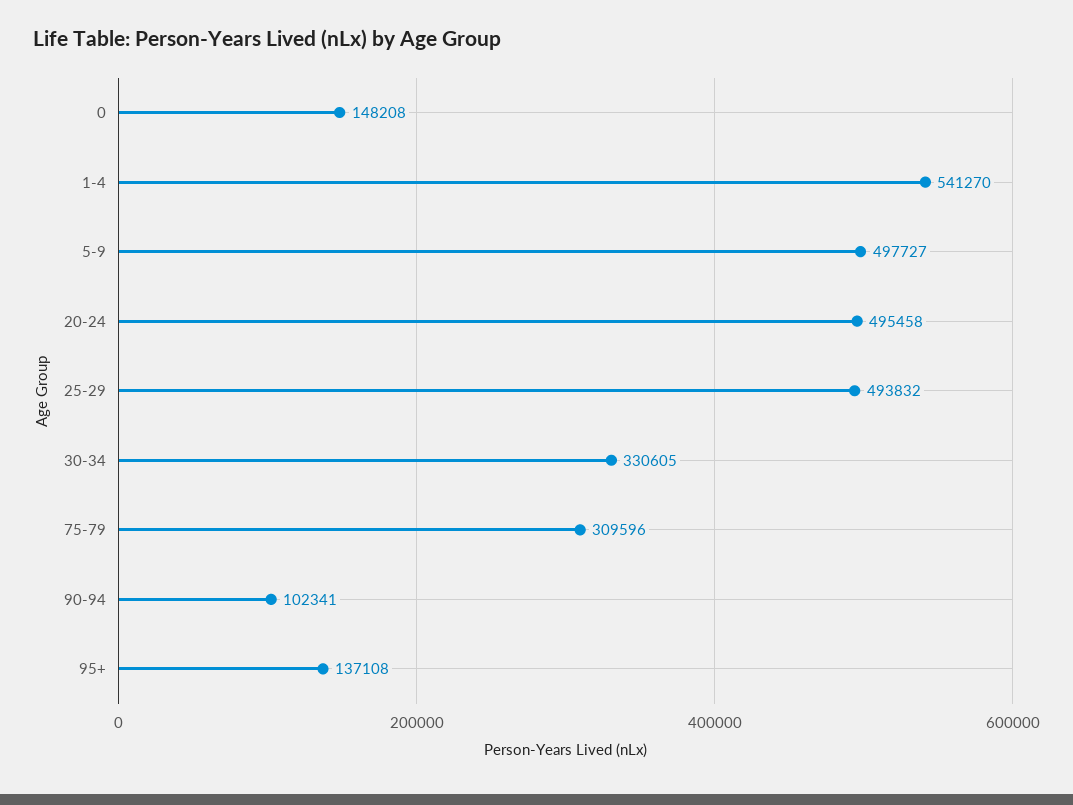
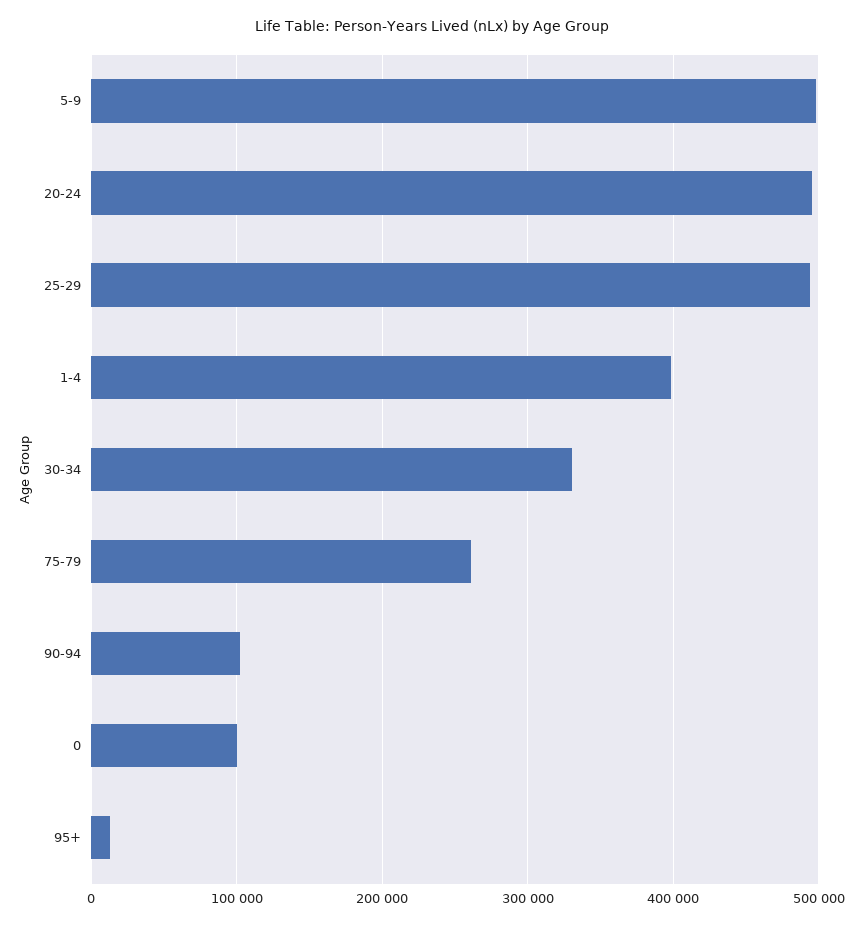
0: 148208 -> 100000
1-4: 541270 -> 400000
75-79: 309596 -> 260000
95+: 137108 -> 10000

